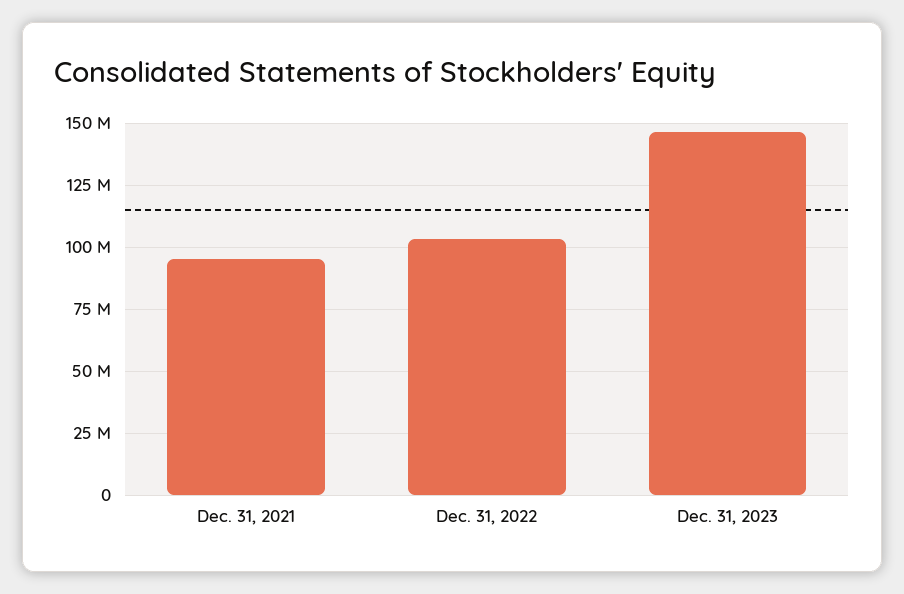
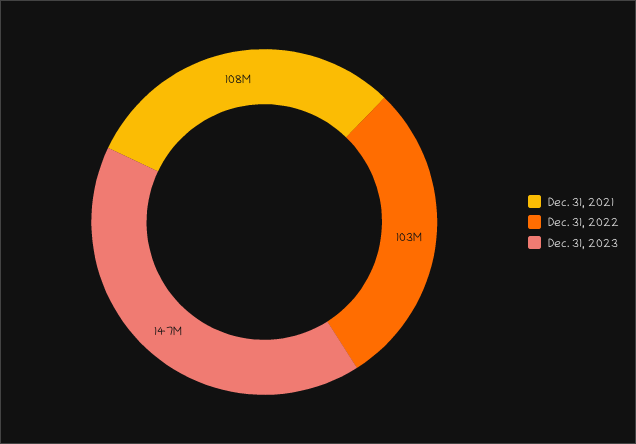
Dec. 31, 2021: 95000000 -> 108000000

